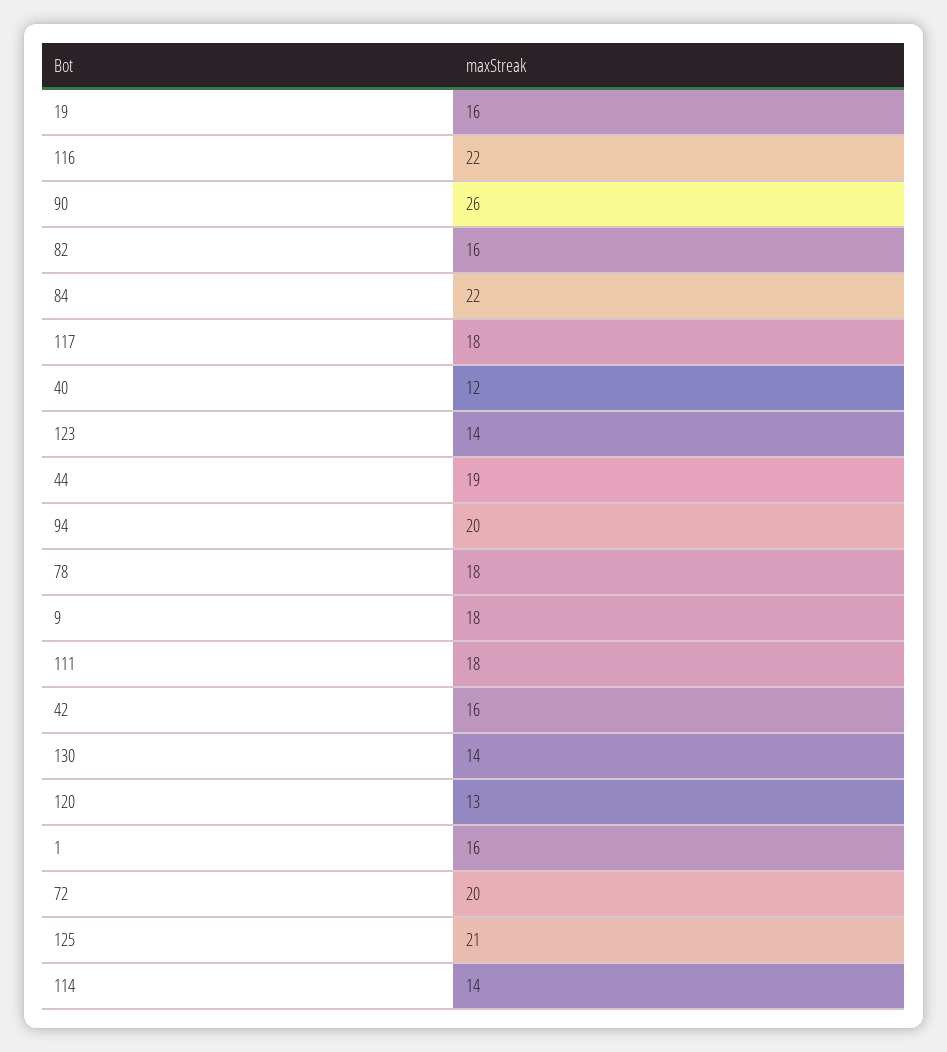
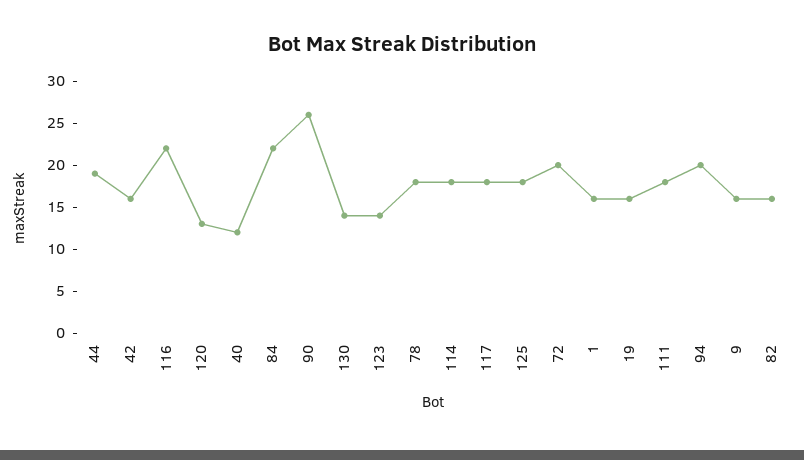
9: 18 -> 16
125: 21 -> 18
114: 14 -> 18

